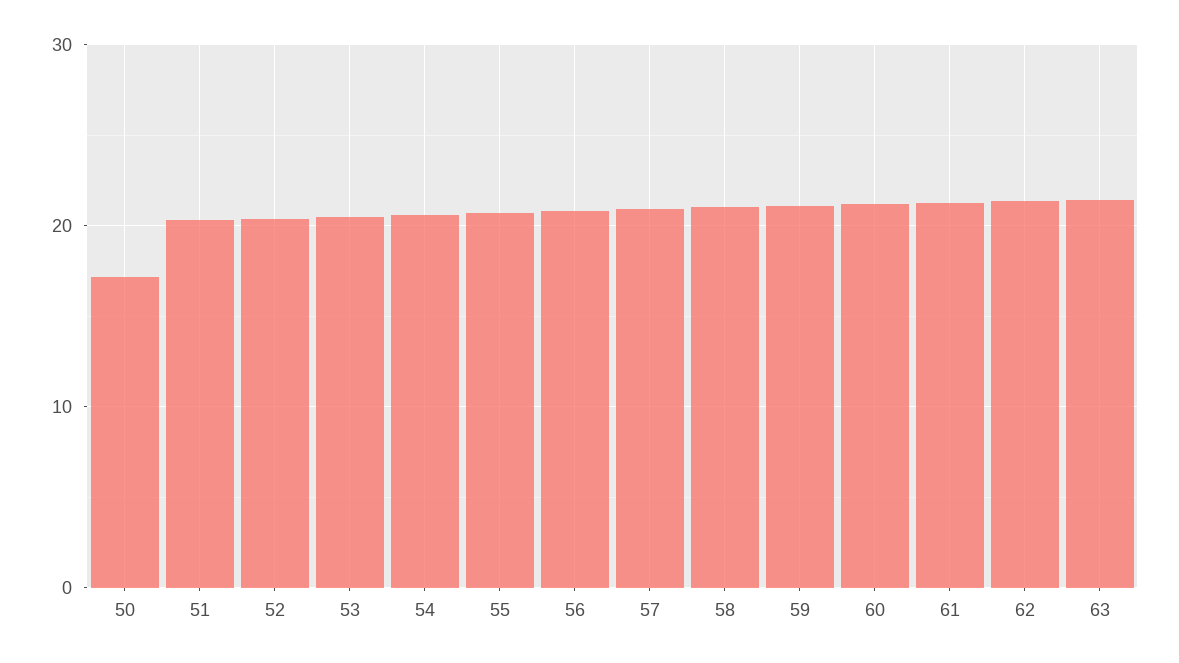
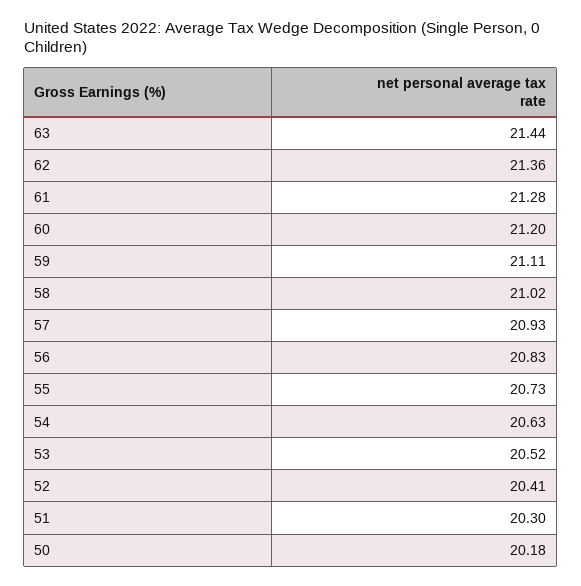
50: 17 -> 20.18

